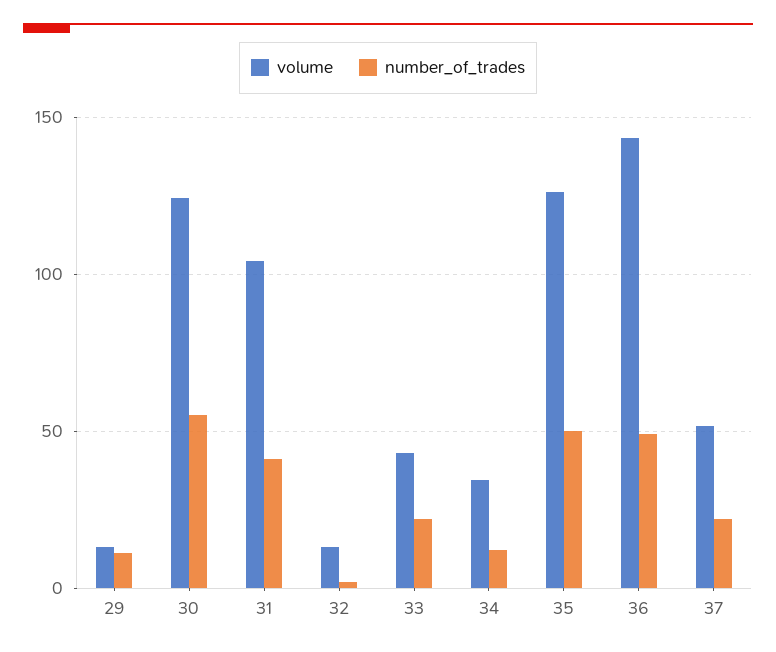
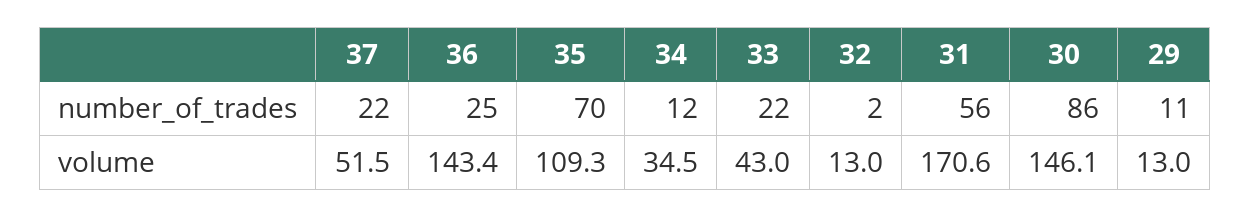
volume, 30: 125 -> 146.1
number_of_trades, 30: 55 -> 86
volume, 31: 105 -> 170.6
number_of_trades, 31: 40 -> 56
volume, 35: 125 -> 109.3
number_of_trades, 35: 50 -> 70
number_of_trades, 36: 50 -> 25

